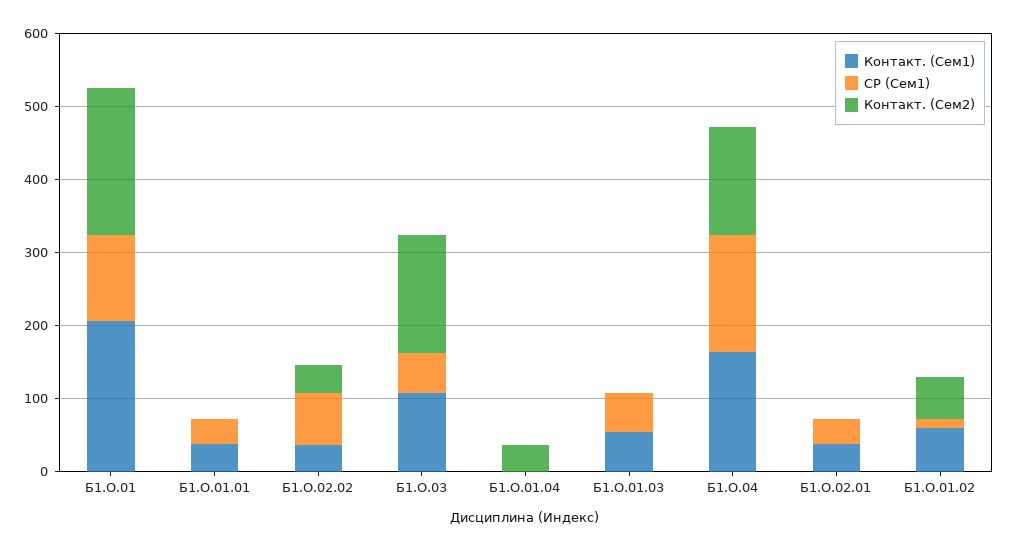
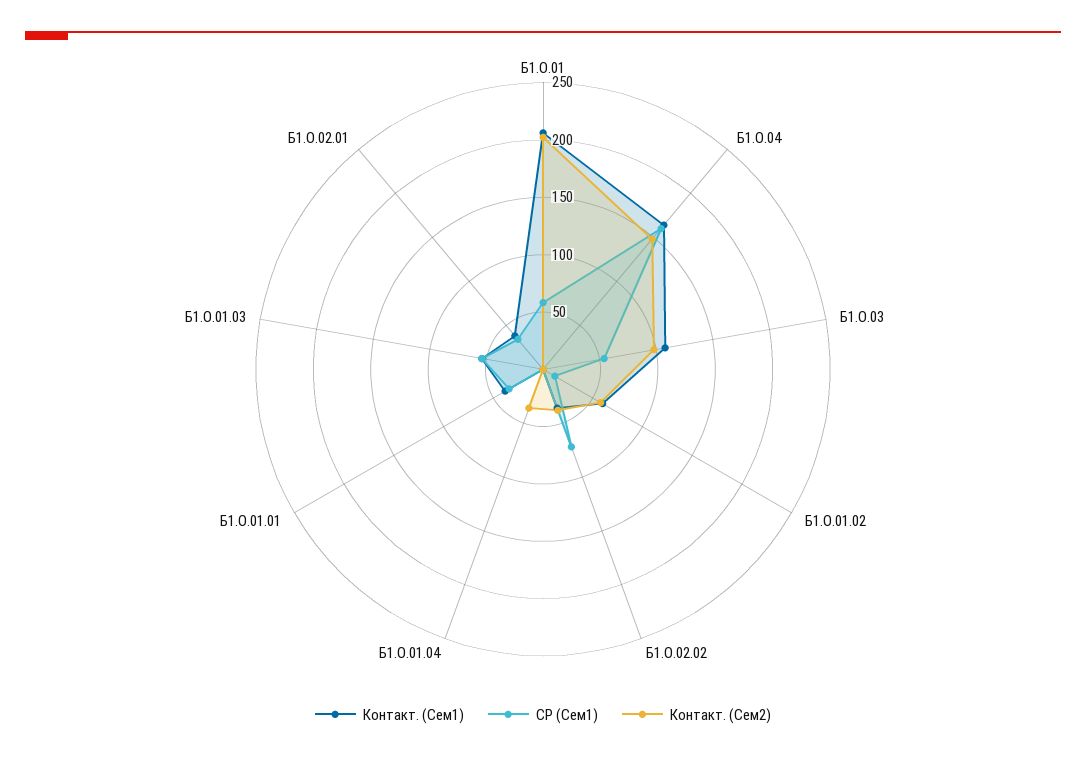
СР (Сем1), Б1.О.01: 120 -> 60
Контакт. (Сем2), Б1.О.03: 160 -> 100

